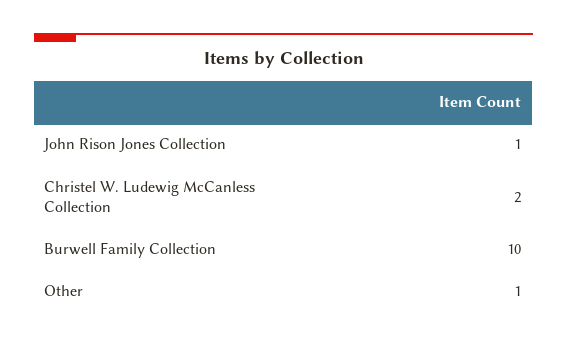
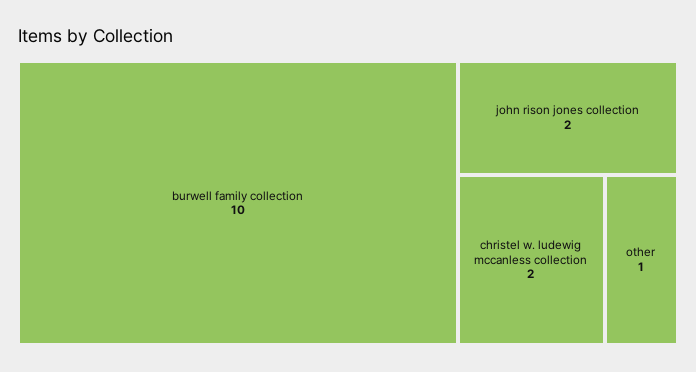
John Rison Jones Collection: 1 -> 2

